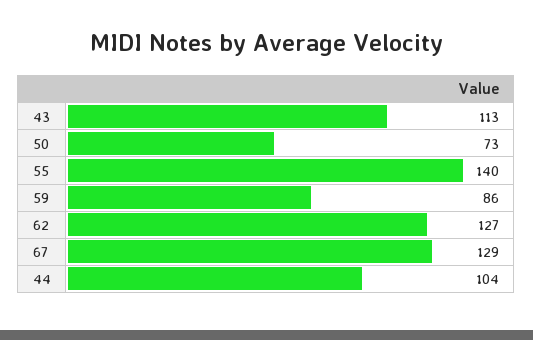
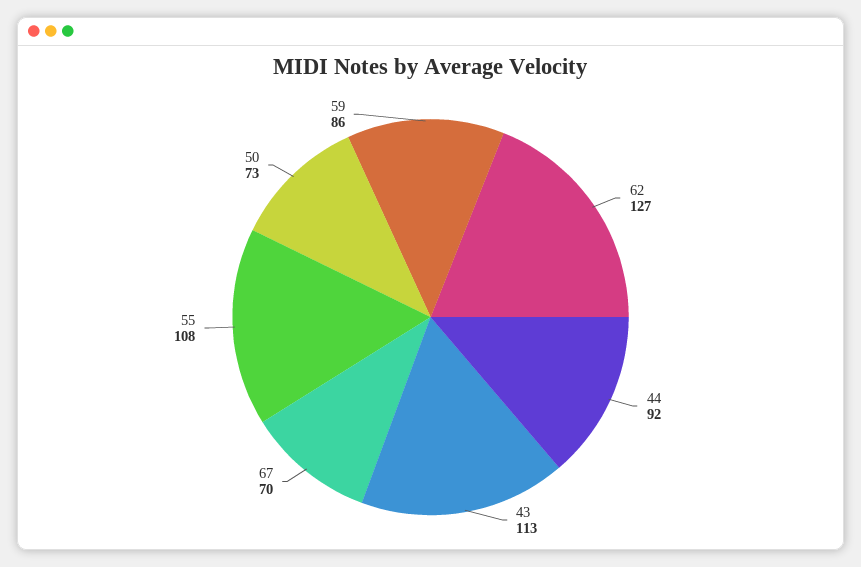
55: 140 -> 108
67: 129 -> 70
44: 104 -> 92

